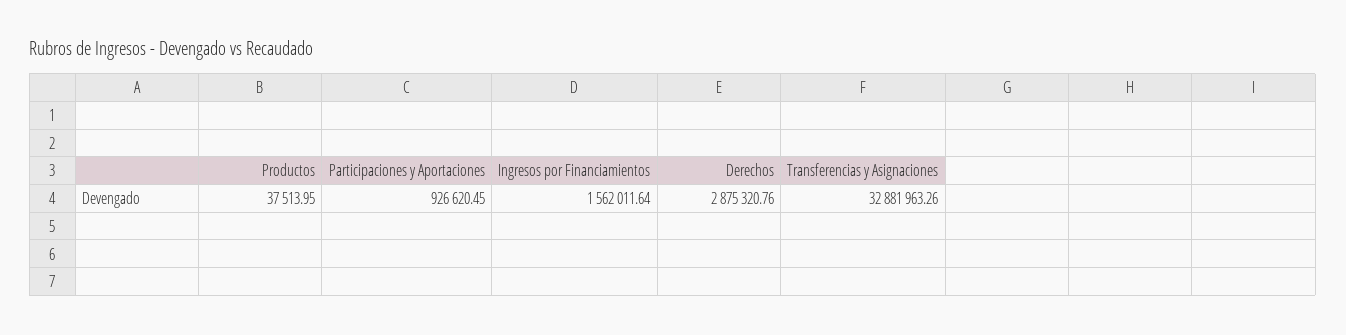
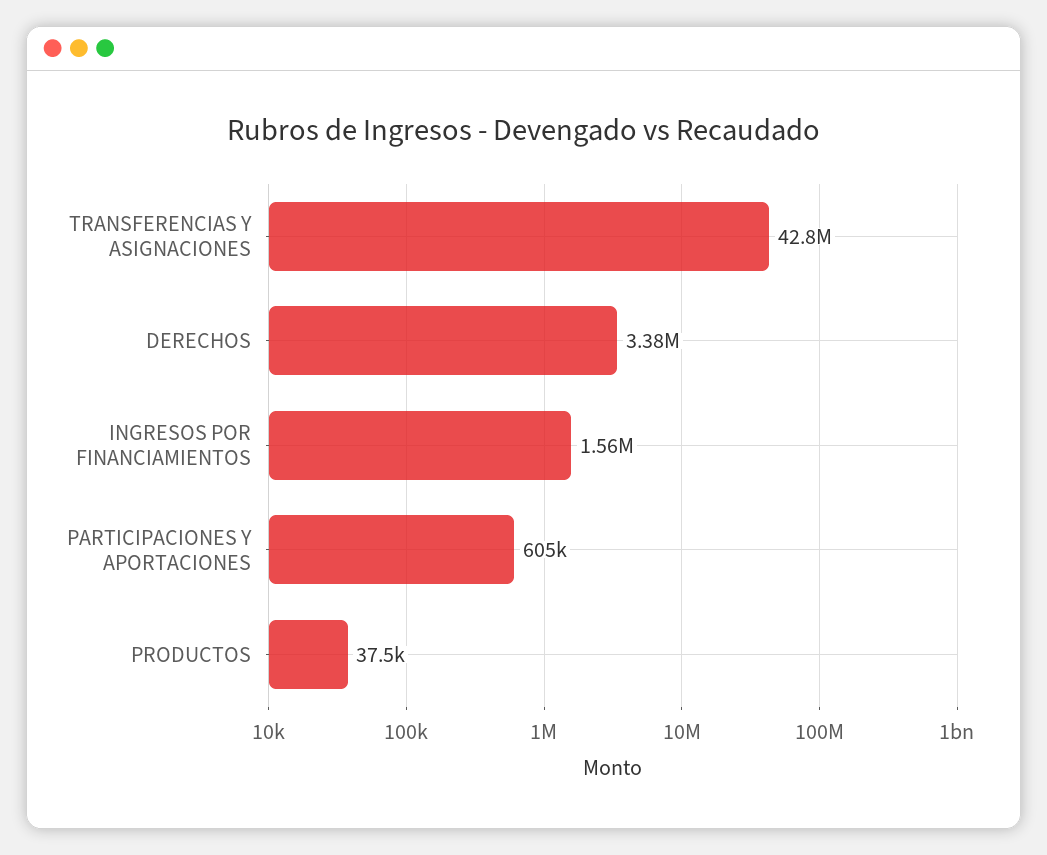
Participaciones y Aportaciones: 926620.45 -> 605000
Derechos: 2875320.76 -> 3380000
Transferencias y Asignaciones: 32881963.26 -> 42800000

